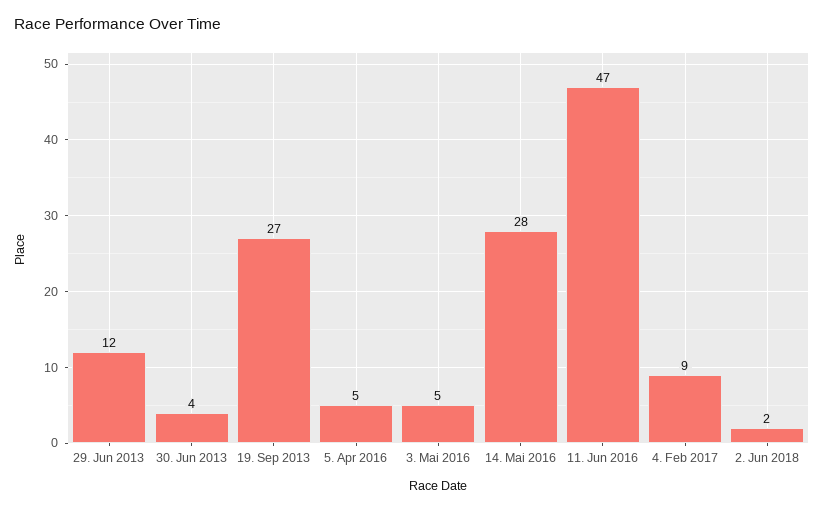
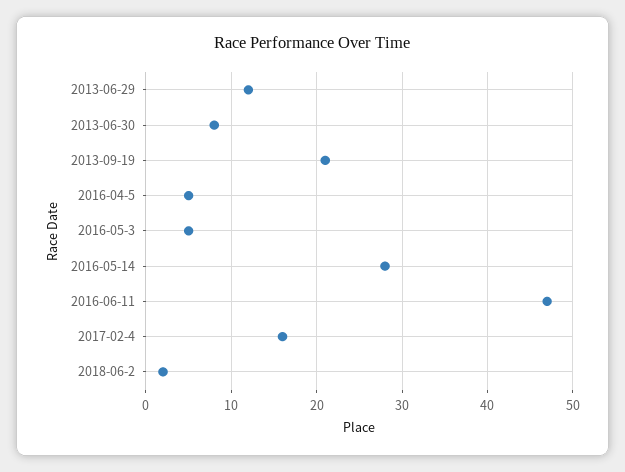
30. Jun 2013: 4 -> 8
19. Sep 2013: 27 -> 21
4. Feb 2017: 9 -> 16

